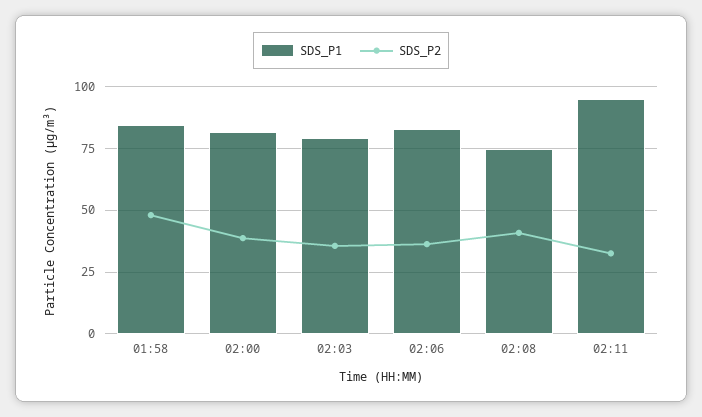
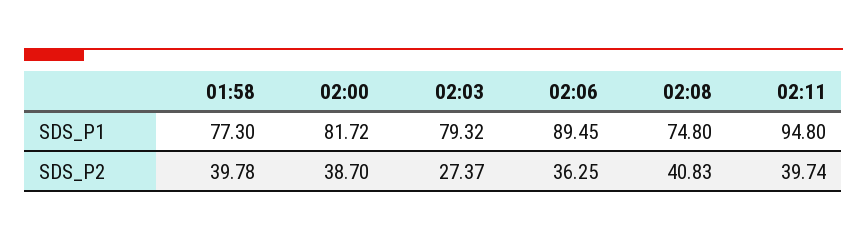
SDS_P1, 01:58: 85 -> 77.3
SDS_P2, 01:58: 47.5 -> 39.78
SDS_P2, 02:03: 35 -> 27.37
SDS_P1, 02:06: 82.5 -> 89.45
SDS_P2, 02:11: 32.5 -> 39.74

